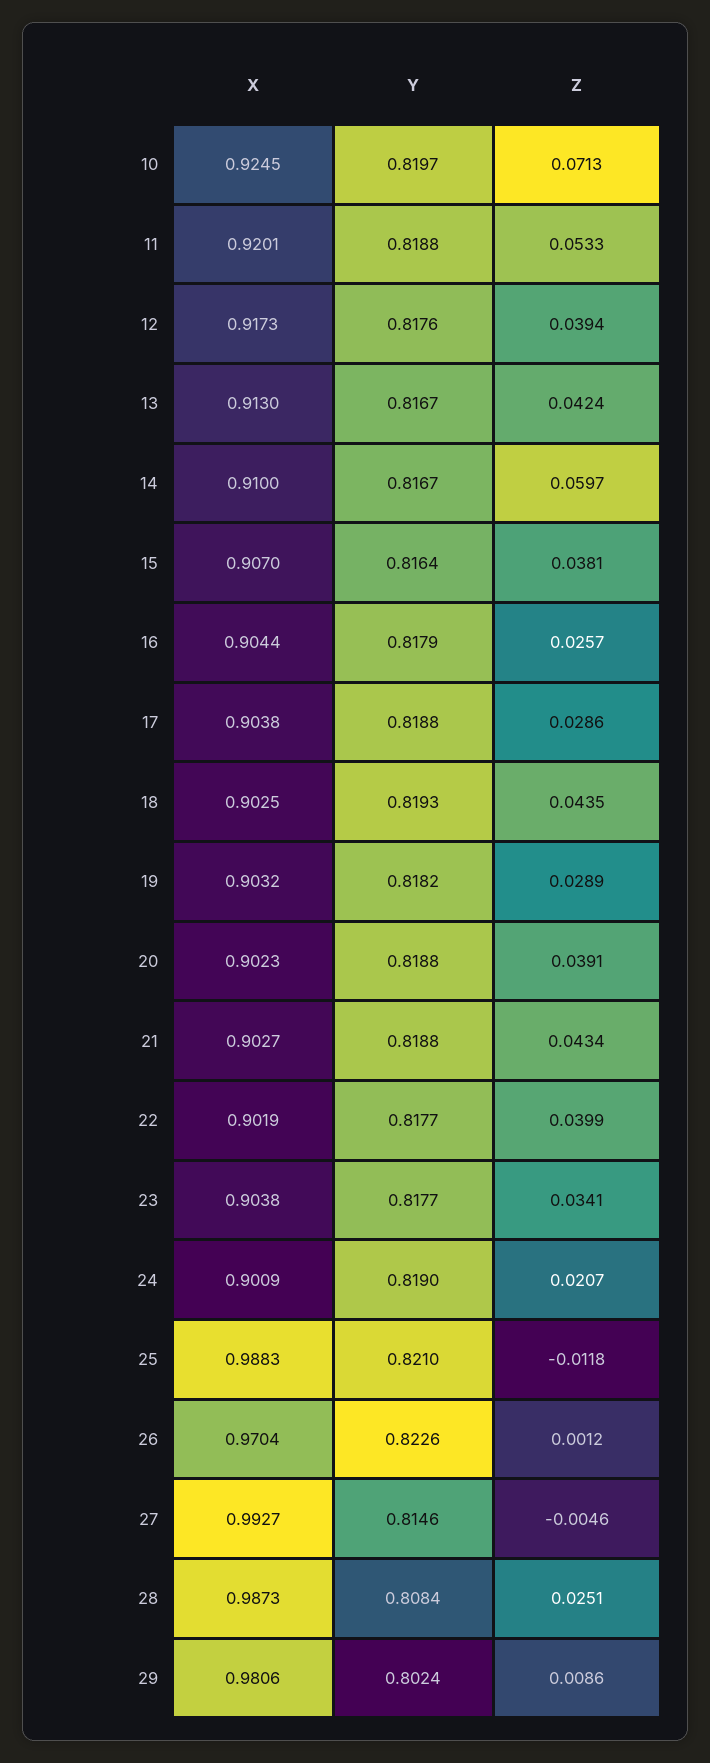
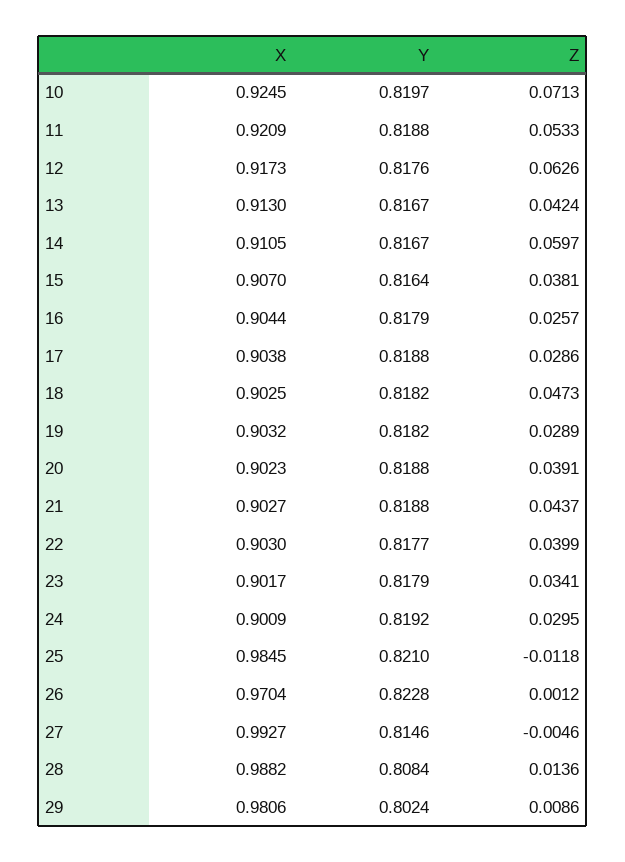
X, 11: 0.9201 -> 0.9209
Z, 12: 0.0394 -> 0.0626
X, 14: 0.91 -> 0.9105
Y, 18: 0.8193 -> 0.8182
Z, 18: 0.0435 -> 0.0473
Z, 21: 0.0434 -> 0.0437
X, 22: 0.9019 -> 0.903
X, 23: 0.9038 -> 0.9017
Y, 23: 0.8177 -> 0.8179
Y, 24: 0.819 -> 0.8192
Z, 24: 0.0207 -> 0.0295
X, 25: 0.9883 -> 0.9845
Y, 26: 0.8226 -> 0.8228
X, 28: 0.9873 -> 0.9882
Z, 28: 0.0251 -> 0.0136

